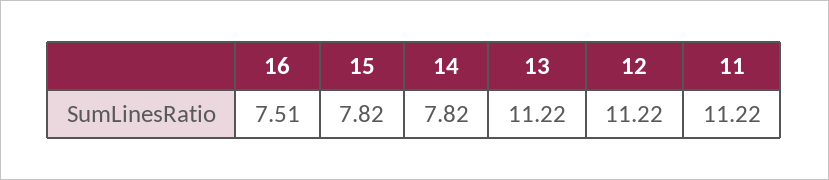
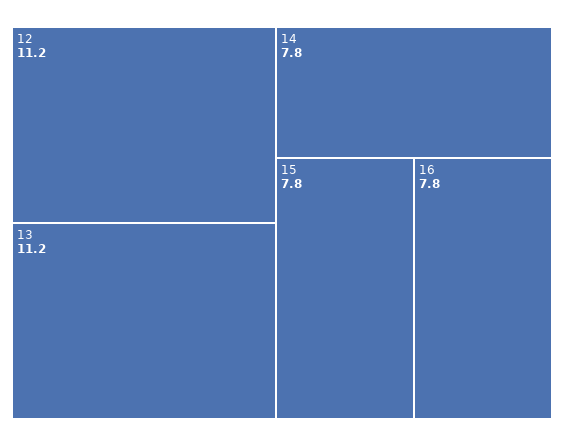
16: 7.51 -> 7.8
11: 11.22 -> none

